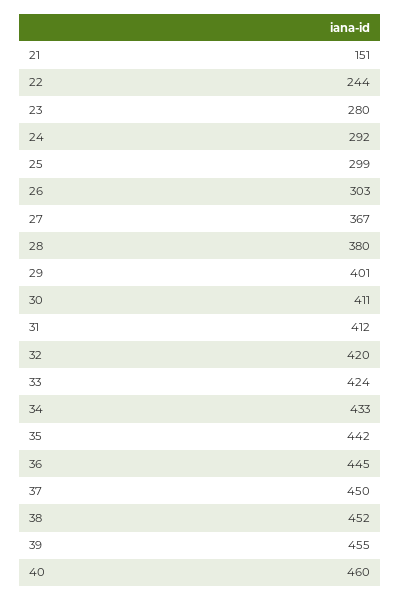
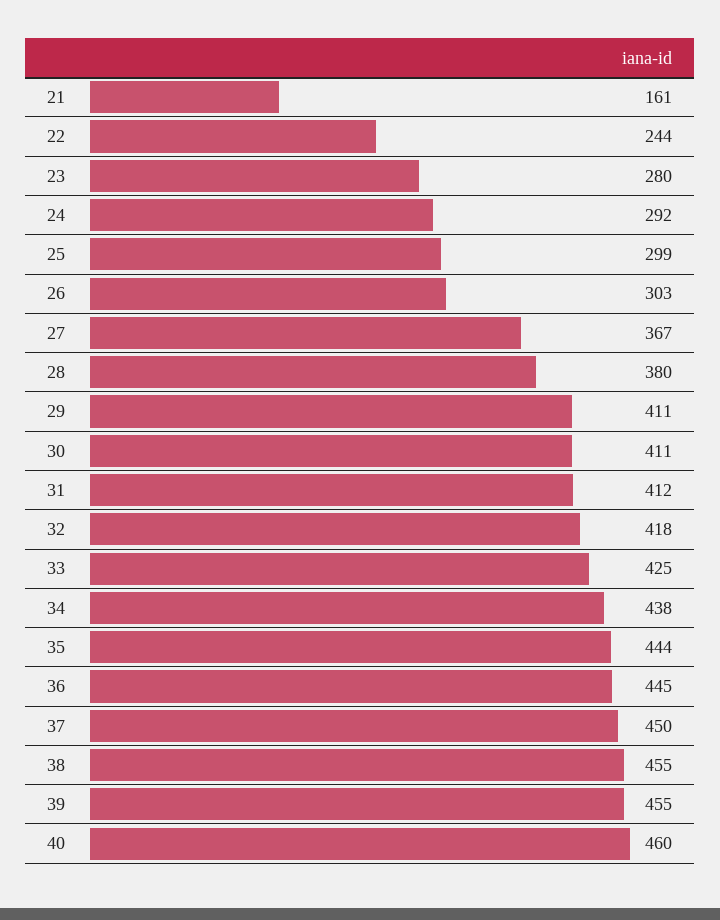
21: 151 -> 161
29: 401 -> 411
32: 420 -> 418
33: 424 -> 425
34: 433 -> 438
35: 442 -> 444
38: 452 -> 455

